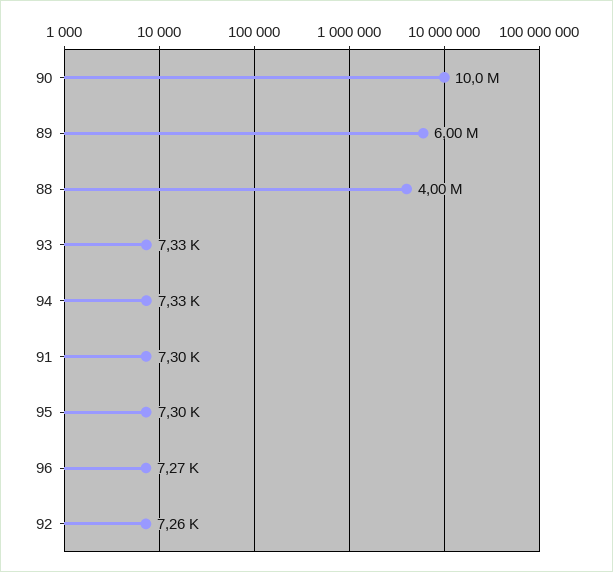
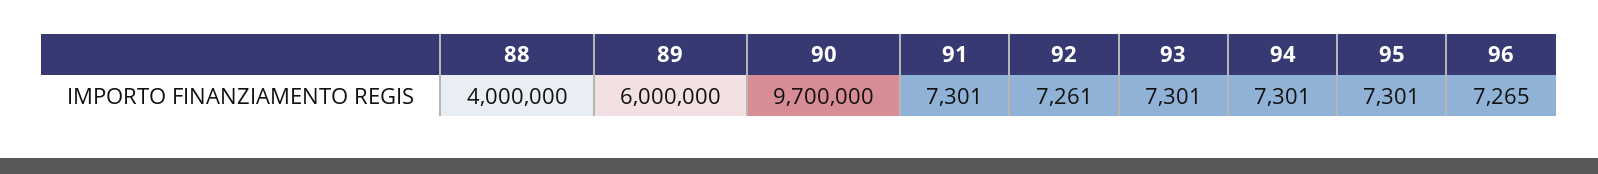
90: 10000000 -> 9700000
93: 7330 -> 7301
94: 7330 -> 7301

